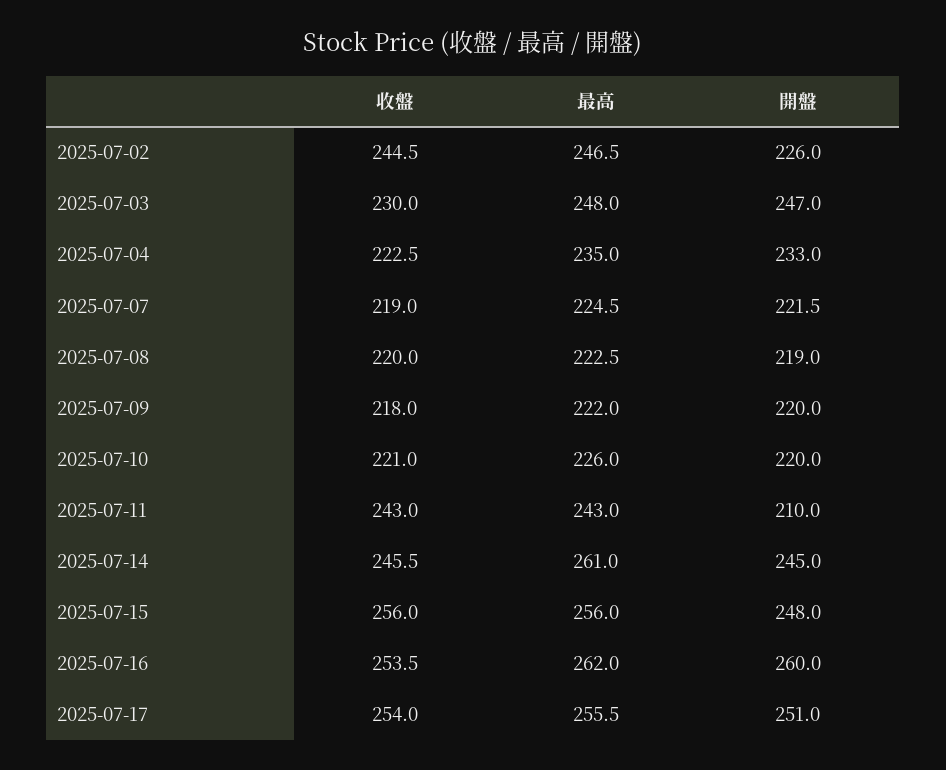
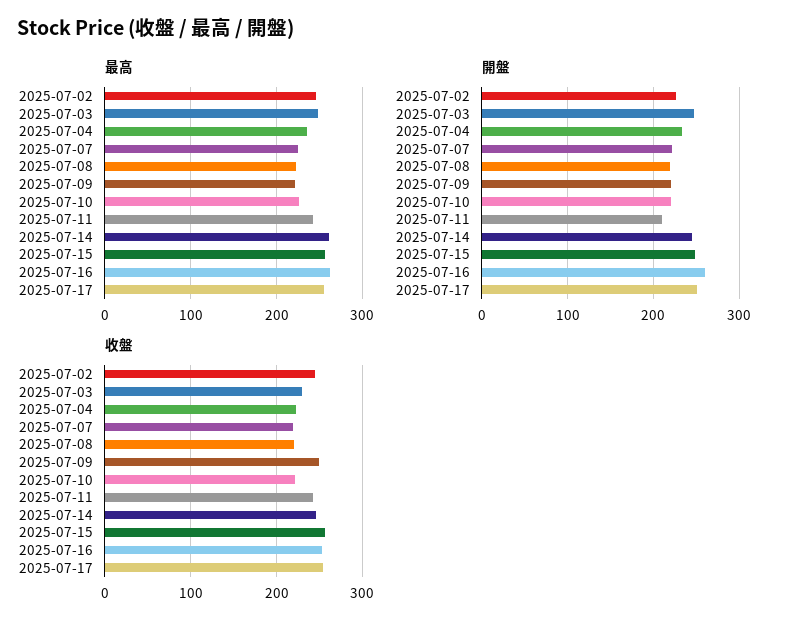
收盤, 2025-07-09: 218 -> 250

